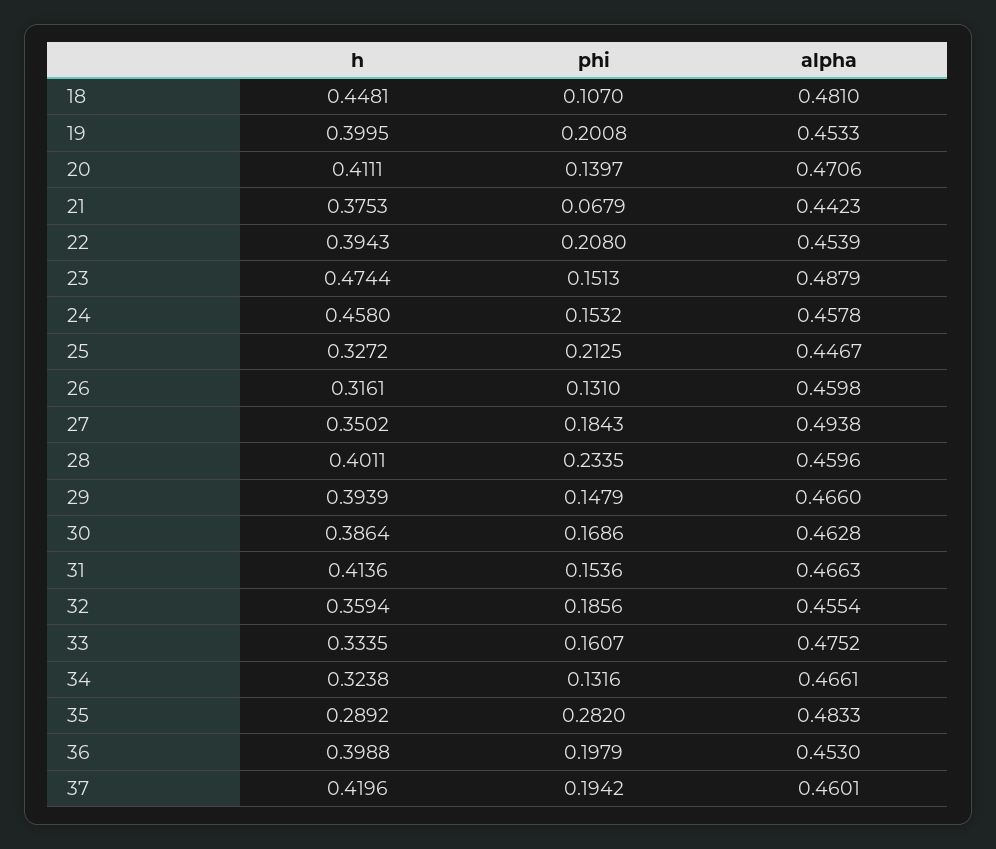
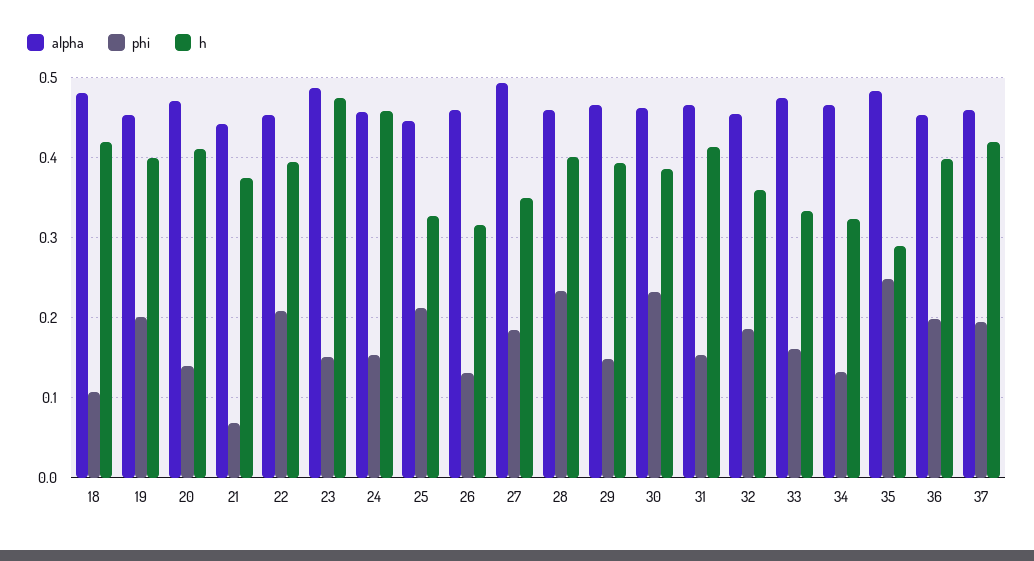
h, 18: 0.4481 -> 0.42
phi, 30: 0.1686 -> 0.23
phi, 35: 0.282 -> 0.25

